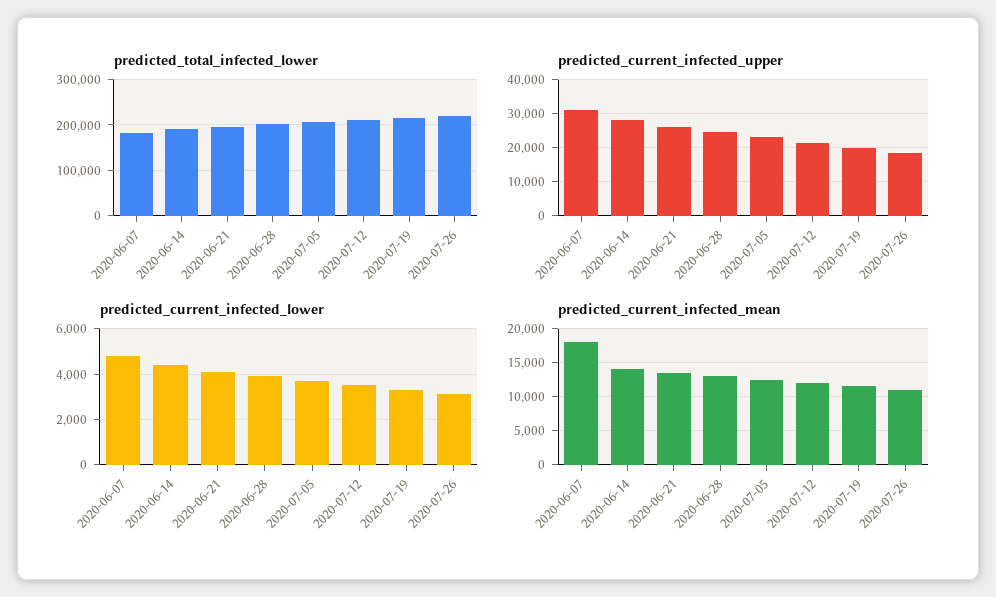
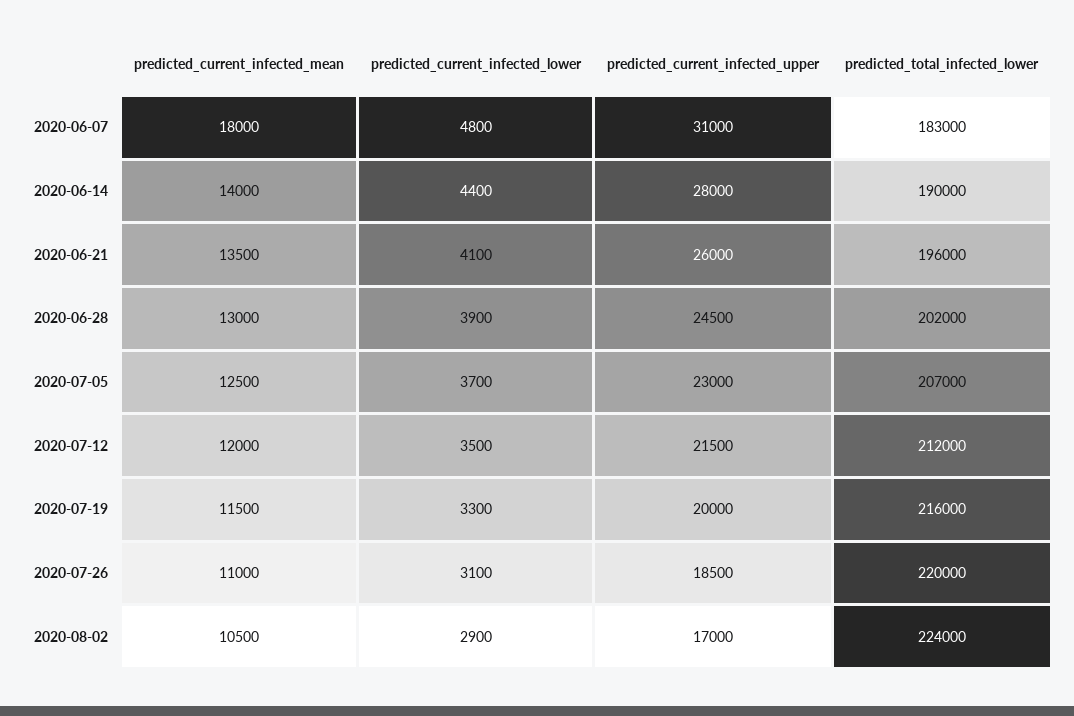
predicted_current_infected_mean, 2020-08-02: none -> 10500
predicted_current_infected_lower, 2020-08-02: none -> 2900
predicted_current_infected_upper, 2020-08-02: none -> 17000
predicted_total_infected_lower, 2020-08-02: none -> 224000

